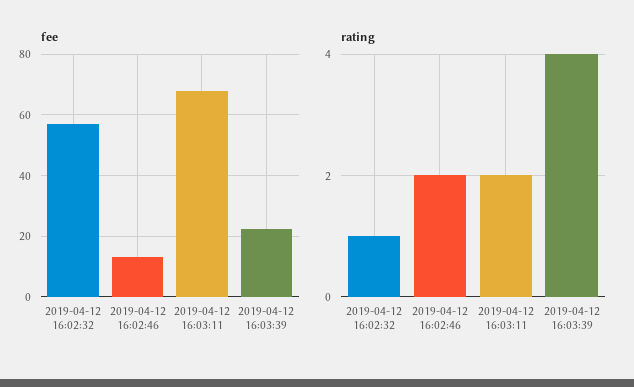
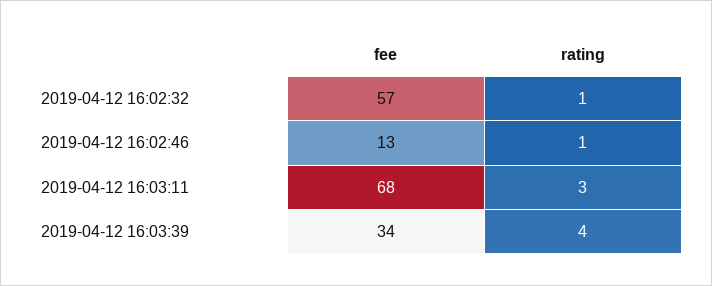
fee, 2019-04-12 16:03:39: 22 -> 34
rating, 2019-04-12 16:02:46: 2 -> 1
rating, 2019-04-12 16:03:11: 2 -> 3

